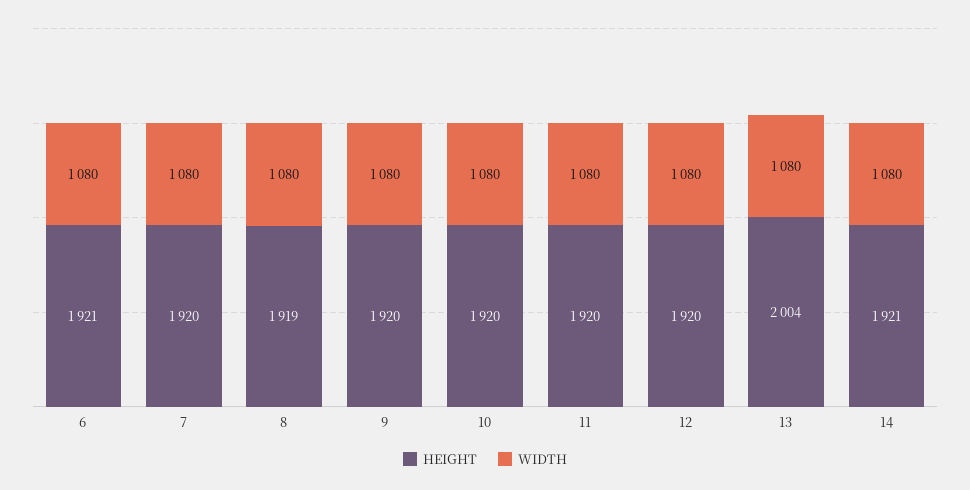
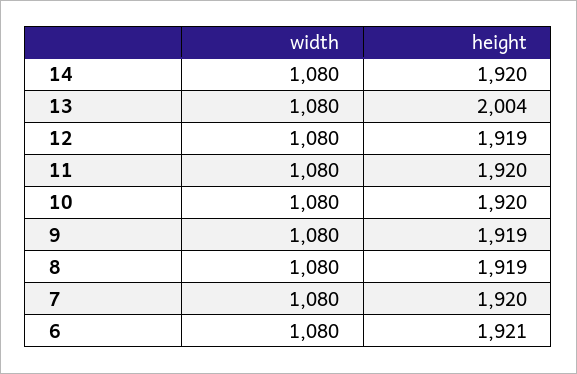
HEIGHT, 9: 1920 -> 1919
HEIGHT, 12: 1920 -> 1919
HEIGHT, 14: 1921 -> 1920

